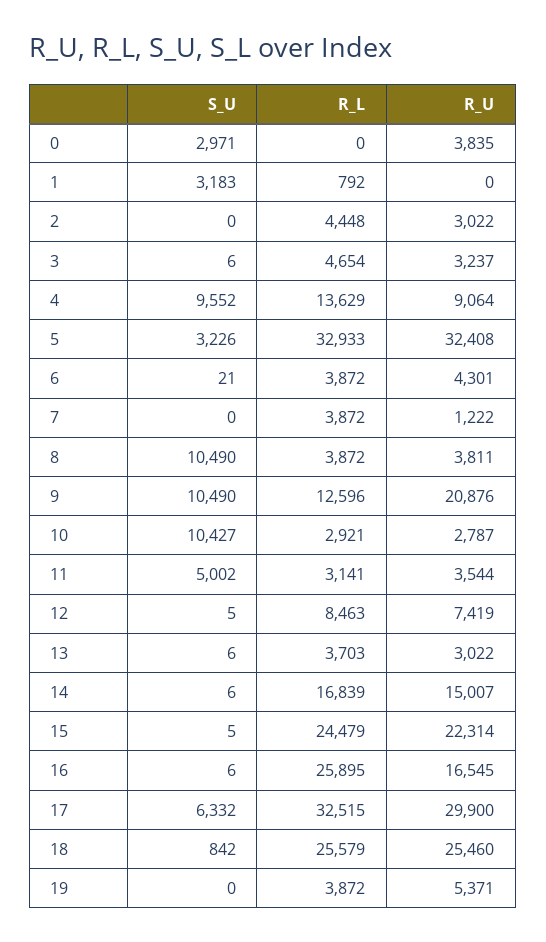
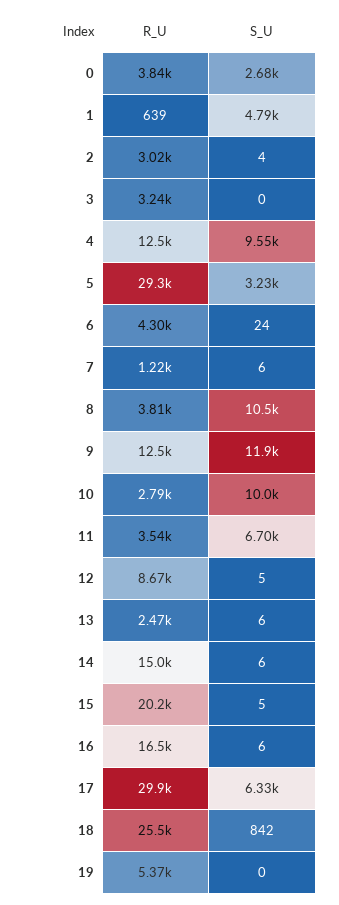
S_U, 0: 2971 -> 2680
R_L, 0: 0 -> none
S_U, 1: 3183 -> 4790
R_L, 1: 792 -> none
R_U, 1: 0 -> 639
S_U, 2: 0 -> 4
R_L, 2: 4448 -> none
S_U, 3: 6 -> 0
R_L, 3: 4654 -> none
R_L, 4: 13629 -> none
R_U, 4: 9064 -> 12500
R_L, 5: 32933 -> none
R_U, 5: 32408 -> 29300
S_U, 6: 21 -> 24
R_L, 6: 3872 -> none
S_U, 7: 0 -> 6
R_L, 7: 3872 -> none
R_L, 8: 3872 -> none
S_U, 9: 10490 -> 11900
R_L, 9: 12596 -> none
R_U, 9: 20876 -> 12500
S_U, 10: 10427 -> 10000
R_L, 10: 2921 -> none
S_U, 11: 5002 -> 6700
R_L, 11: 3141 -> none
R_L, 12: 8463 -> none
R_U, 12: 7419 -> 8670
R_L, 13: 3703 -> none
R_U, 13: 3022 -> 2470
R_L, 14: 16839 -> none
R_L, 15: 24479 -> none
R_U, 15: 22314 -> 20200
R_L, 16: 25895 -> none
R_L, 17: 32515 -> none
R_L, 18: 25579 -> none
R_L, 19: 3872 -> none

